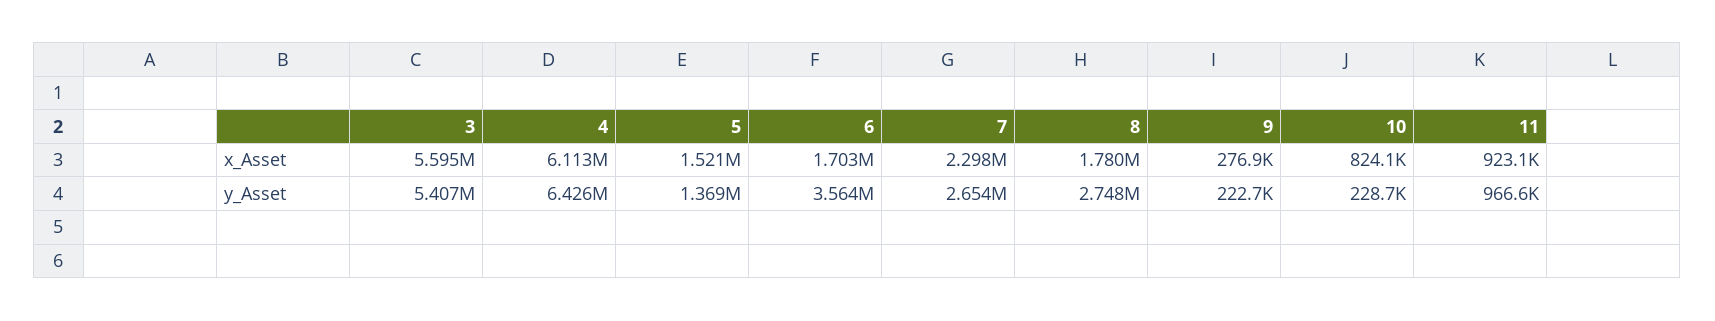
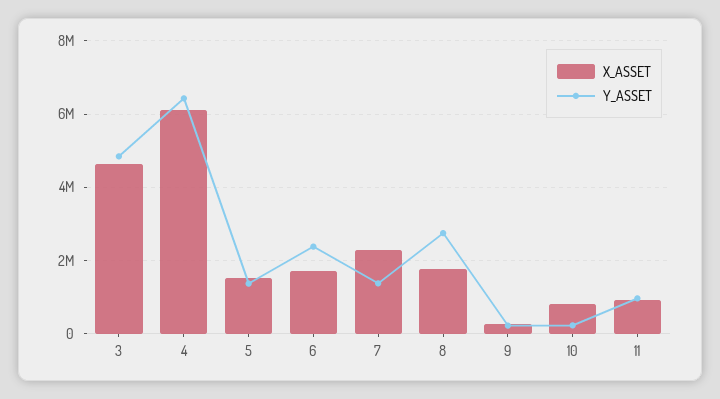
x_Asset, 3: 5595000 -> 4600000
y_Asset, 3: 5407000 -> 4800000
y_Asset, 6: 3564000 -> 2400000
y_Asset, 7: 2654000 -> 1400000

